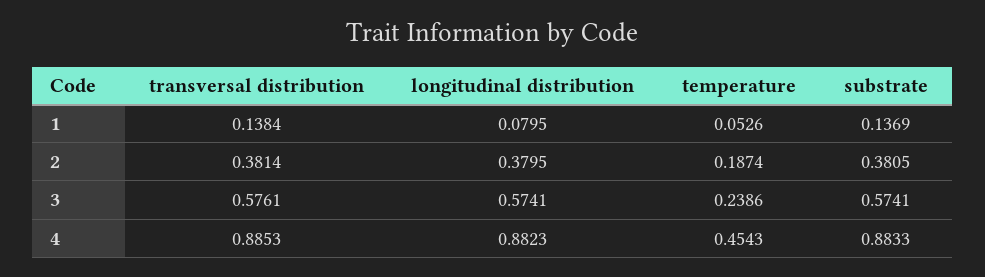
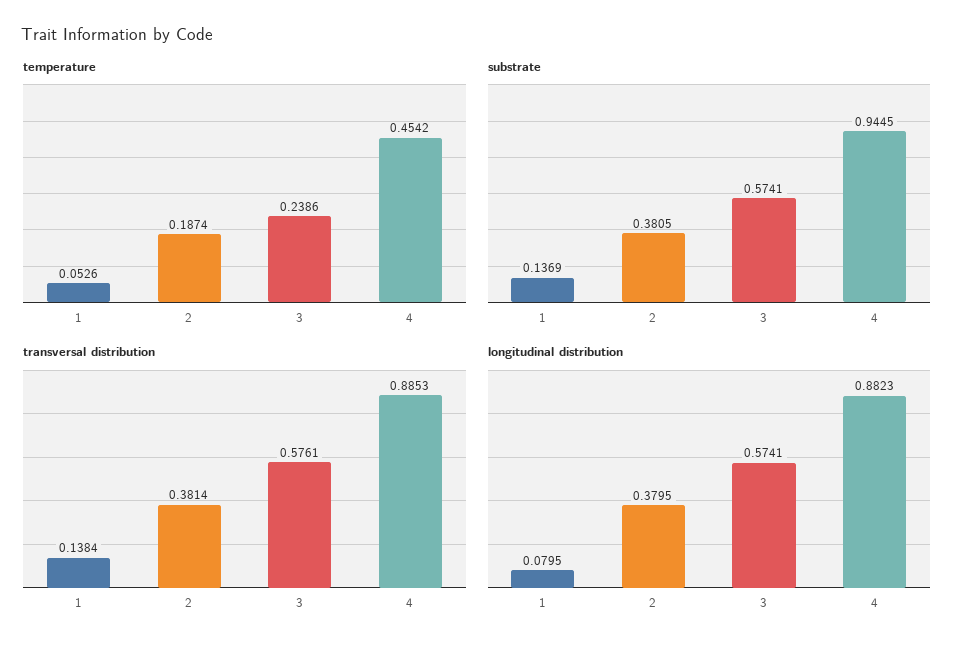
temperature, 4: 0.4543 -> 0.4542
substrate, 4: 0.8833 -> 0.9445

